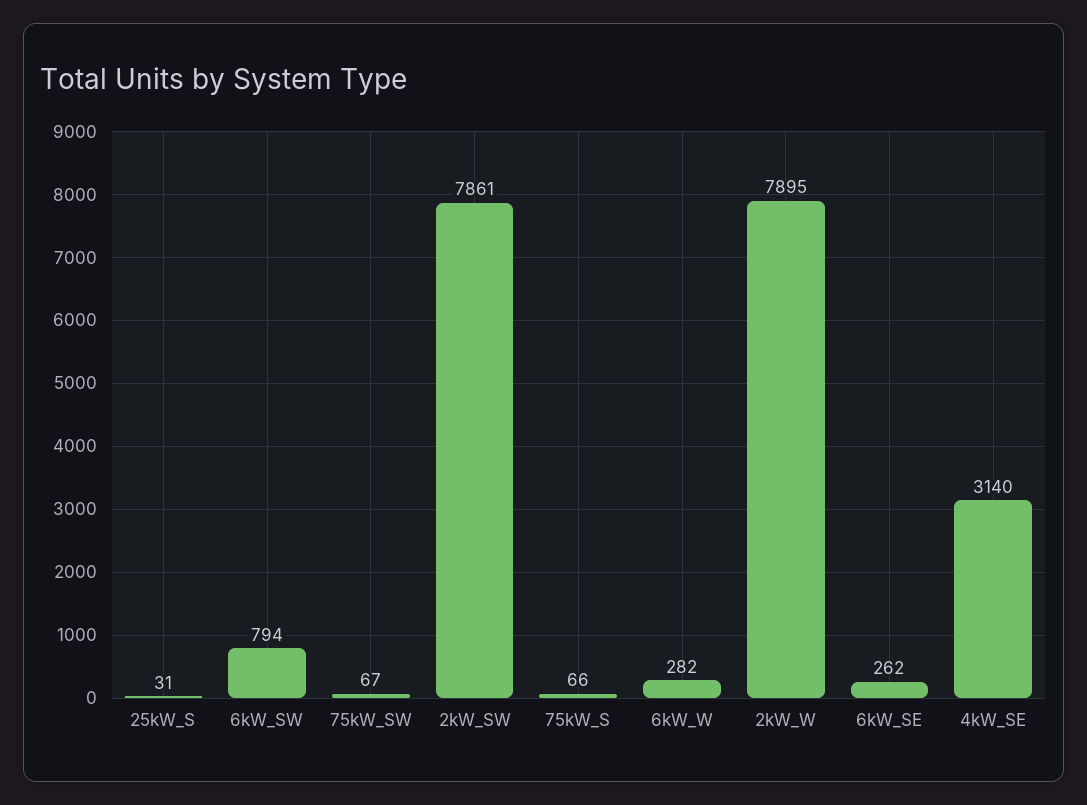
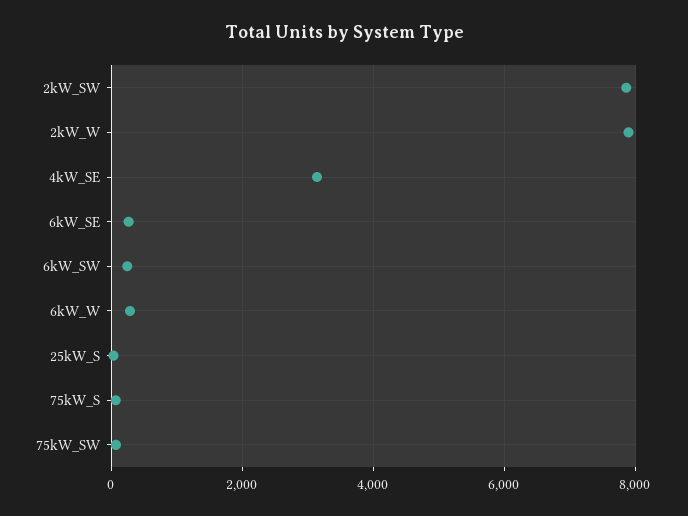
6kW_SW: 794 -> 200

